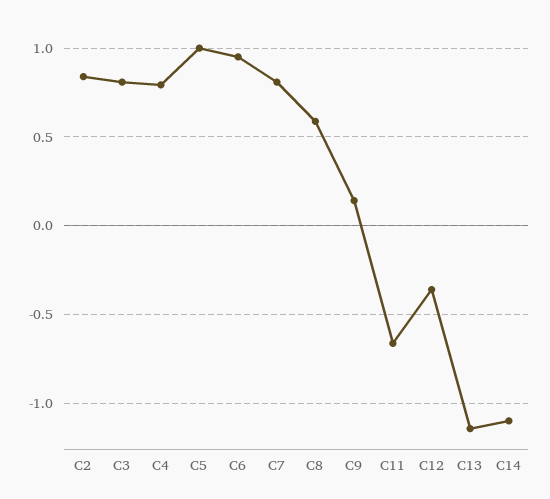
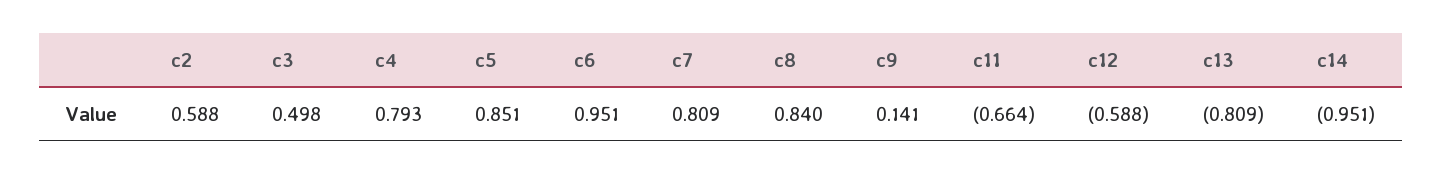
C2: 0.85 -> 0.588
C3: 0.8 -> 0.498
C5: 1 -> 0.851
C8: 0.6 -> 0.84
C12: -0.35 -> -0.588
C13: -1.15 -> -0.809
C14: -1.1 -> -0.951

